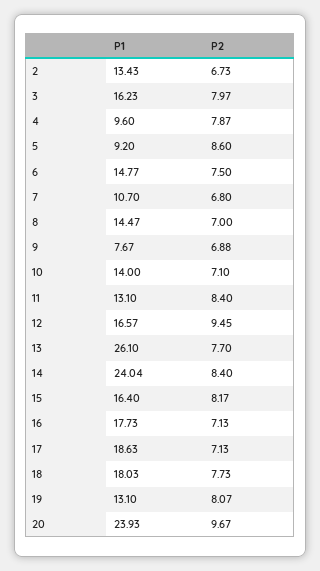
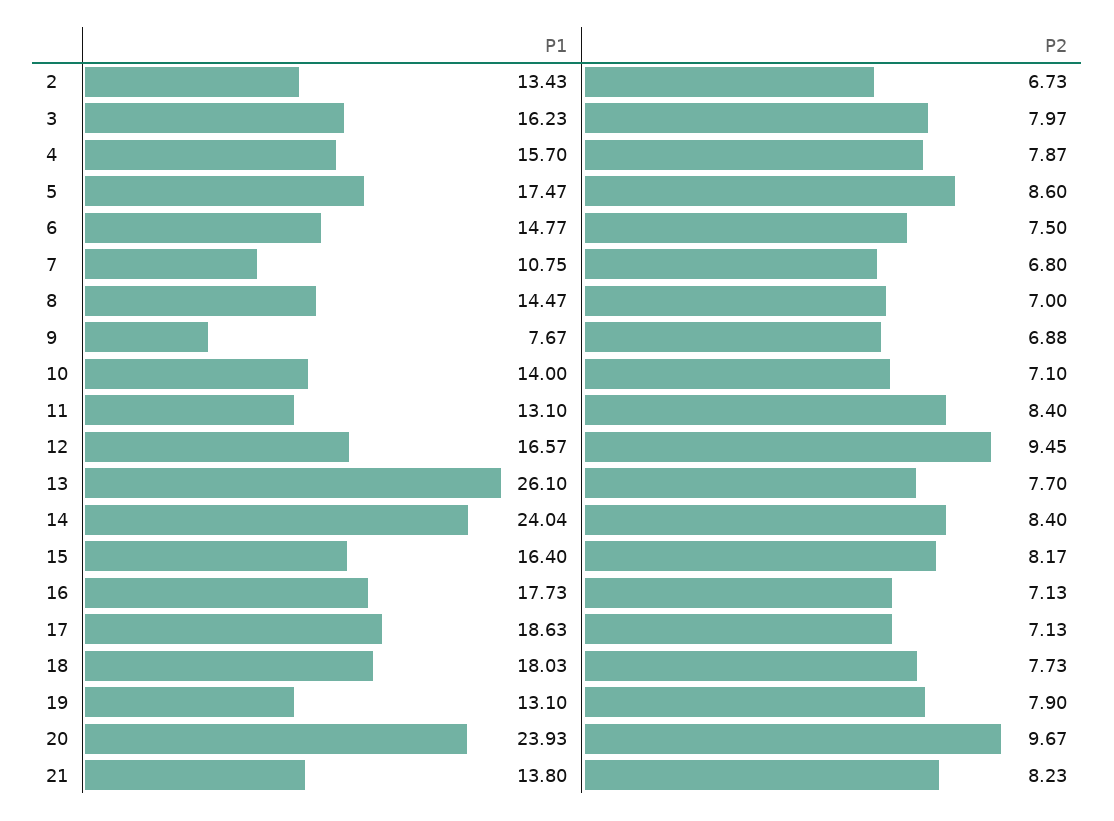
P1, 4: 9.6 -> 15.7
P1, 5: 9.2 -> 17.47
P1, 7: 10.7 -> 10.75
P2, 19: 8.07 -> 7.9
P1, 21: none -> 13.8
P2, 21: none -> 8.23

